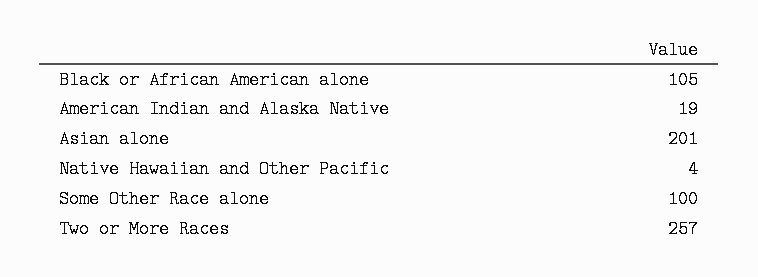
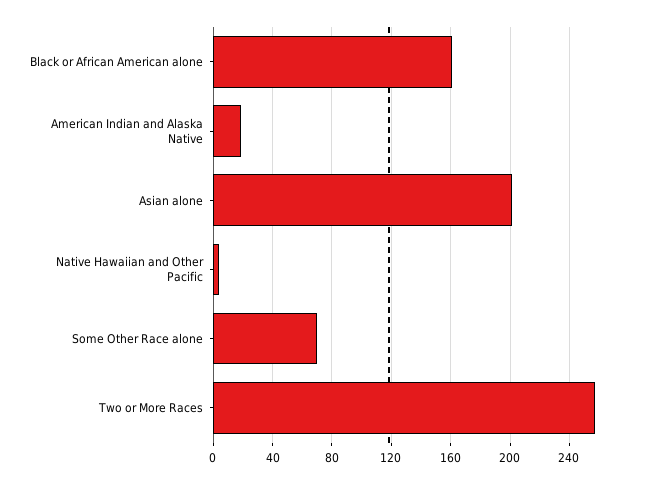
Black or African American alone: 105 -> 160
Some Other Race alone: 100 -> 70

